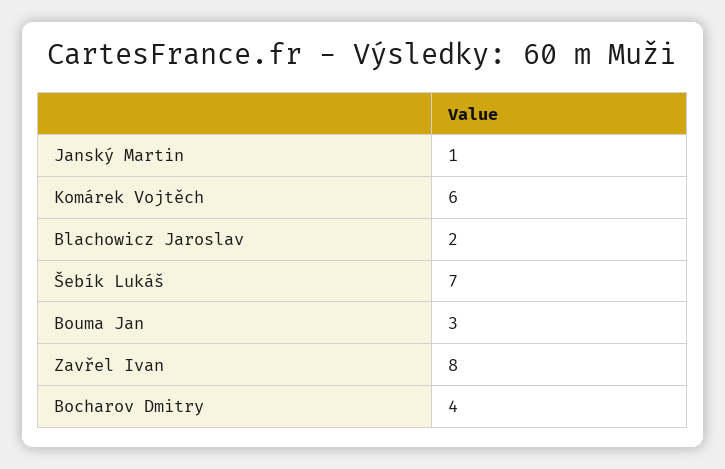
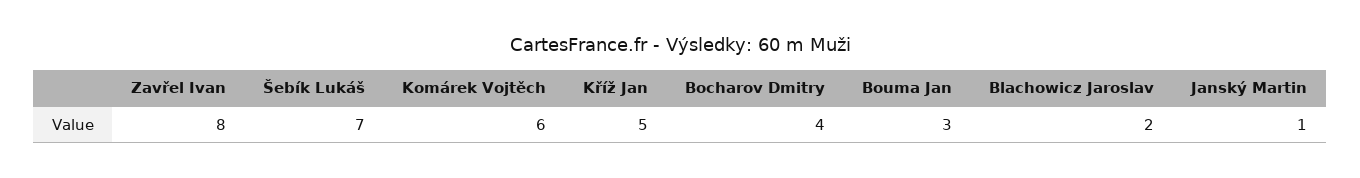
Kříž Jan: none -> 5

